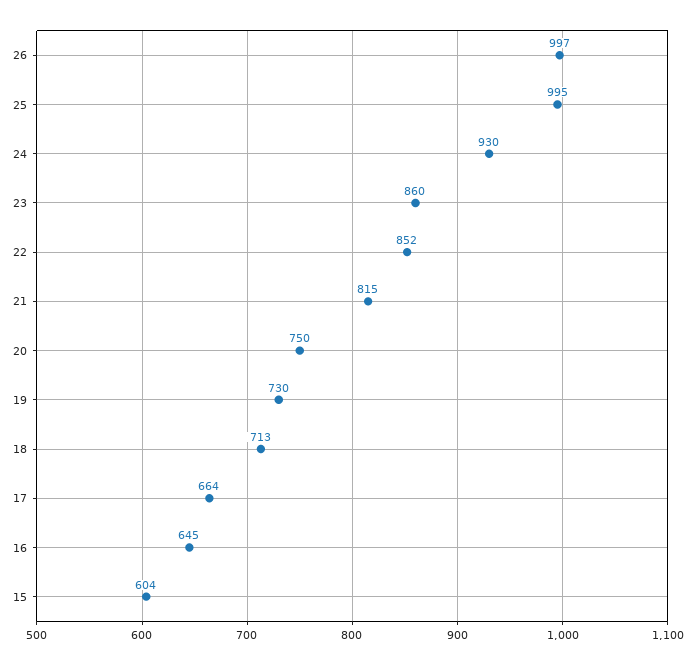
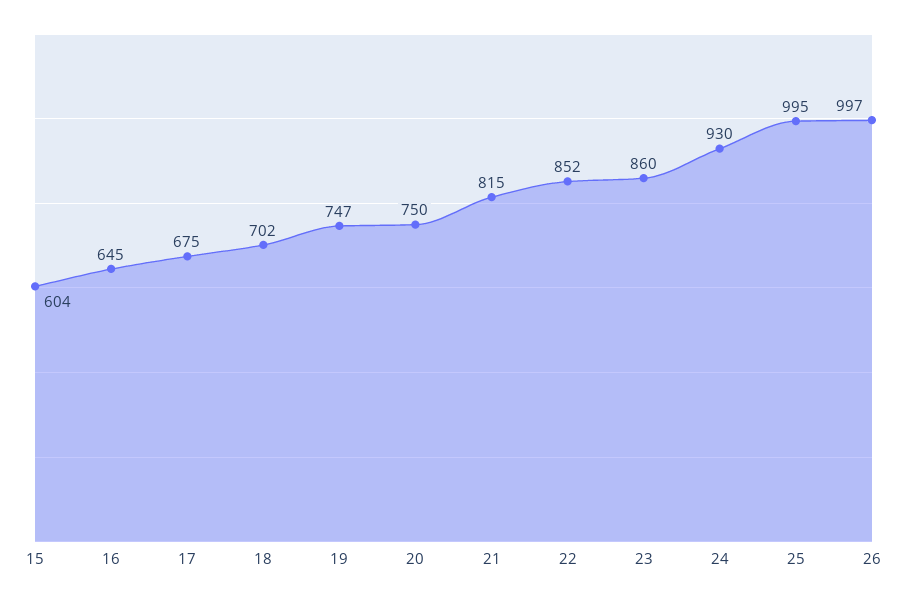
19: 730 -> 747
18: 713 -> 702
17: 664 -> 675

